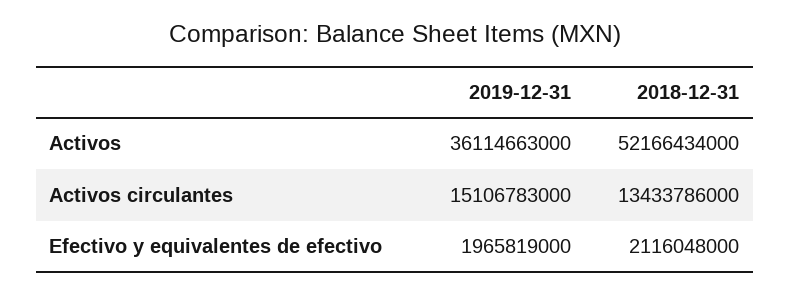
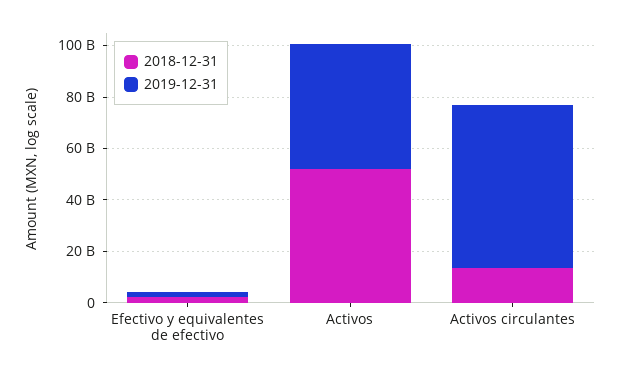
2019-12-31, Activos: 36114663000 -> 50000000000
2019-12-31, Activos circulantes: 15106783000 -> 65000000000

